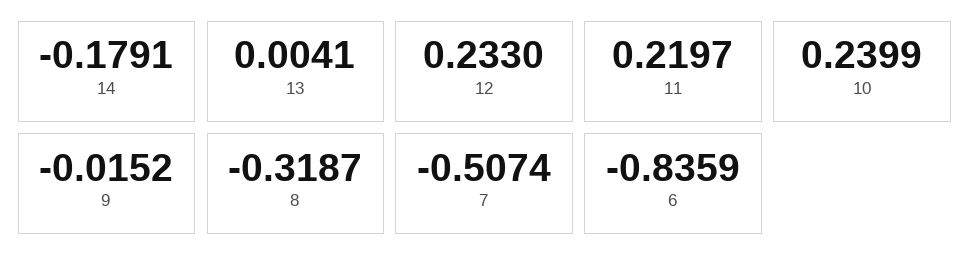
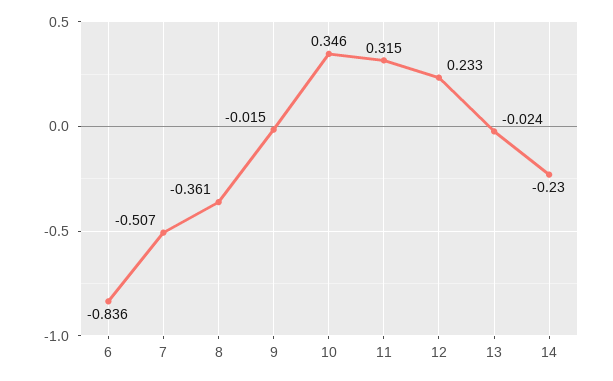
14: -0.1791 -> -0.23
13: 0.0041 -> -0.024
11: 0.2197 -> 0.315
10: 0.2399 -> 0.346
8: -0.3187 -> -0.361

